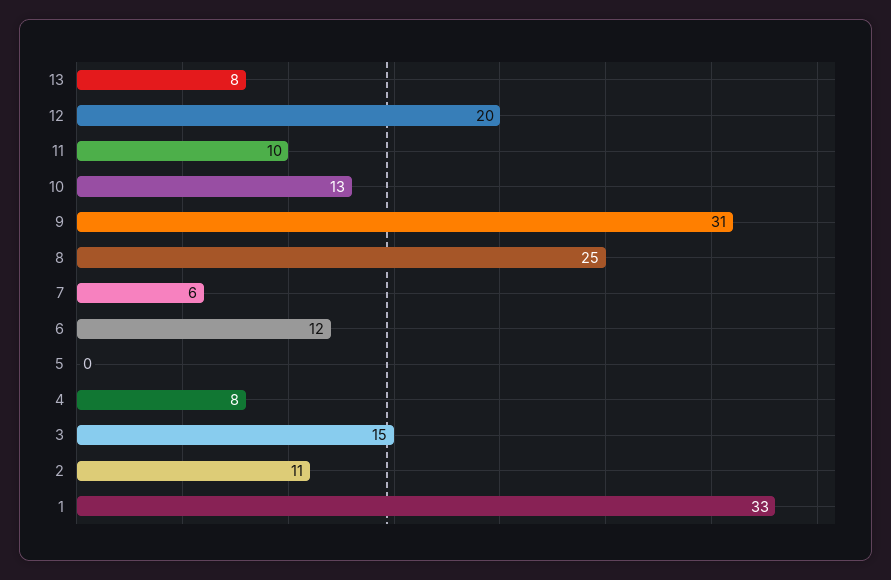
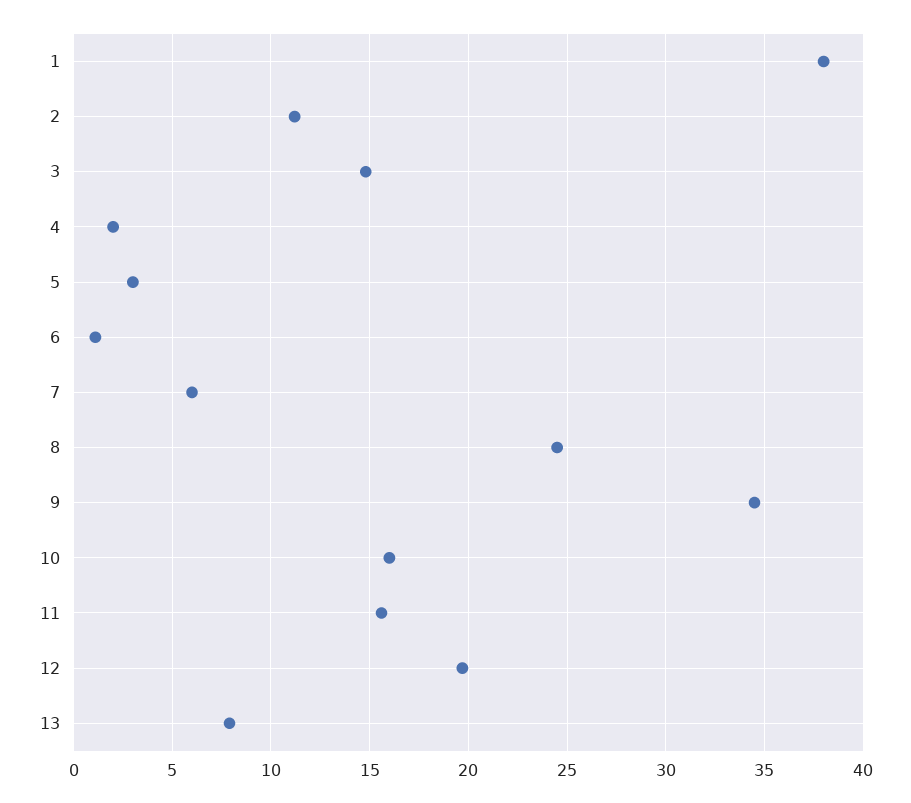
11: 10 -> 15.5
10: 13 -> 16
9: 31 -> 34.5
6: 12 -> 1
5: 0 -> 3
4: 8 -> 2
1: 33 -> 38

